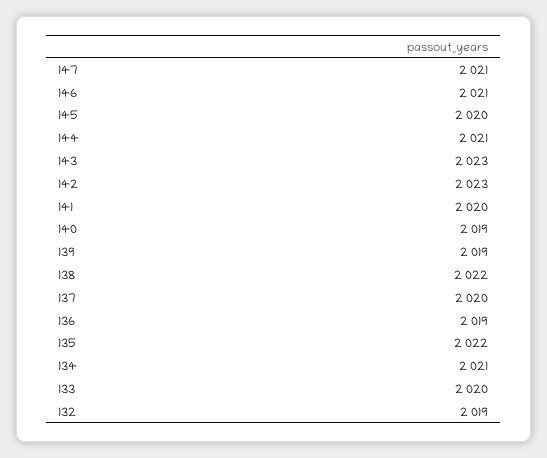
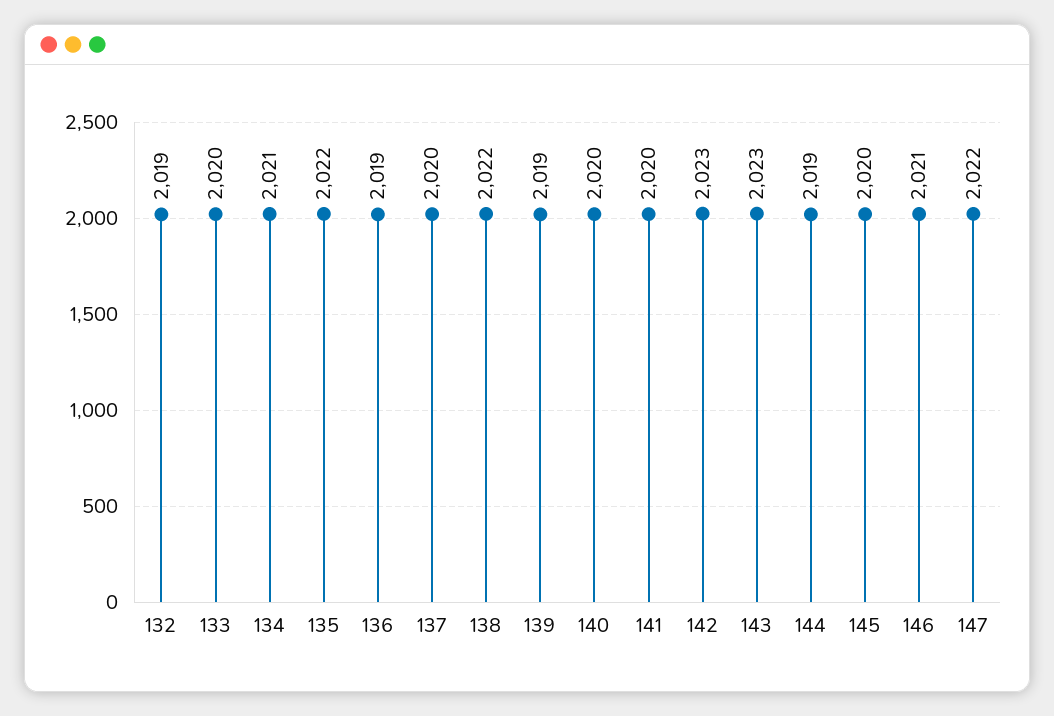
147: 2021 -> 2022
144: 2021 -> 2019
140: 2019 -> 2020

